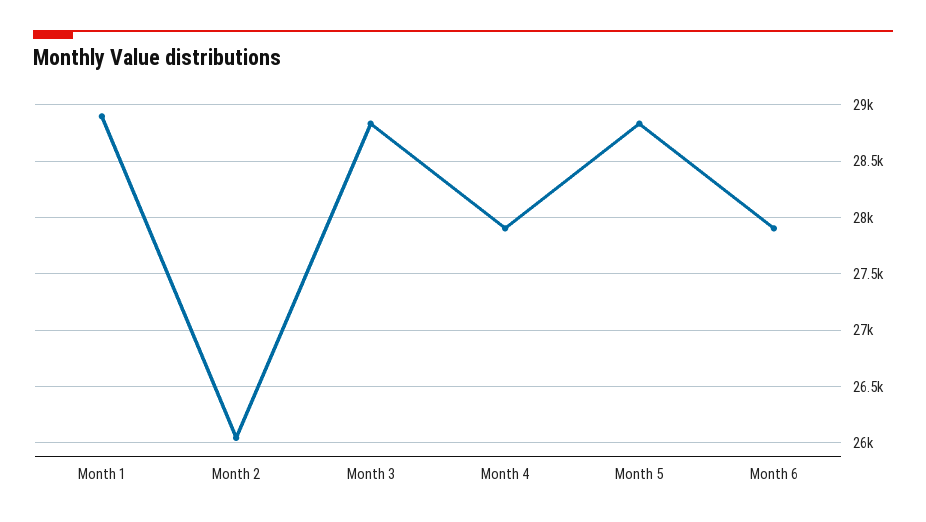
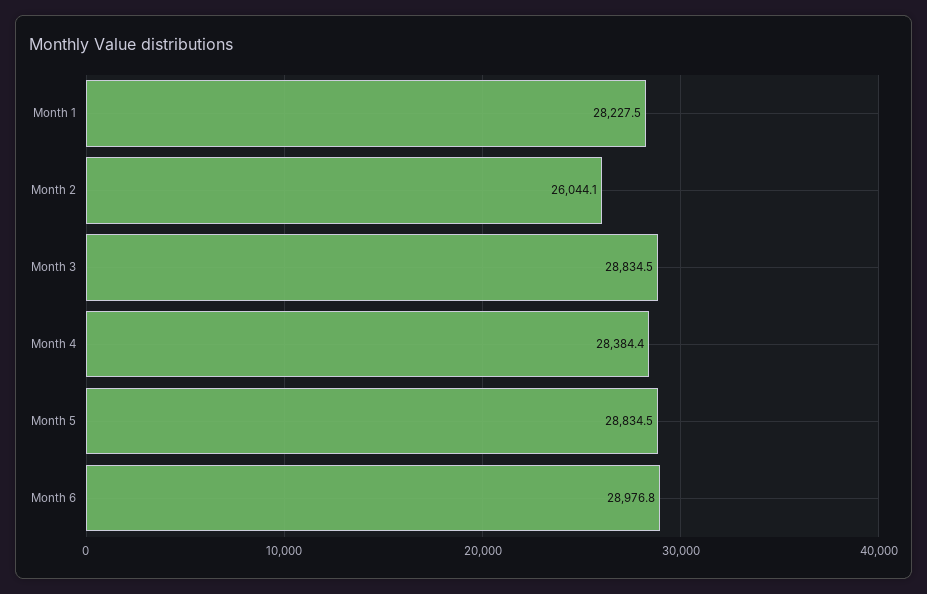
Month 1: 28900 -> 28227.5
Month 4: 27900 -> 28384.4
Month 6: 27900 -> 28976.8

